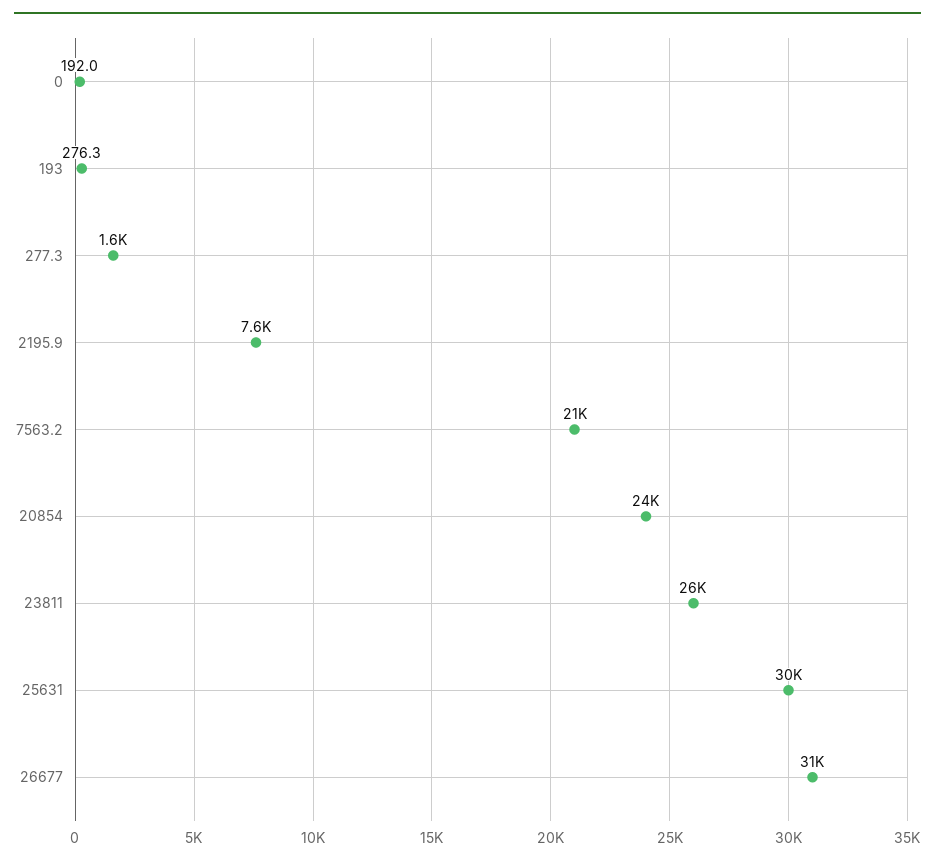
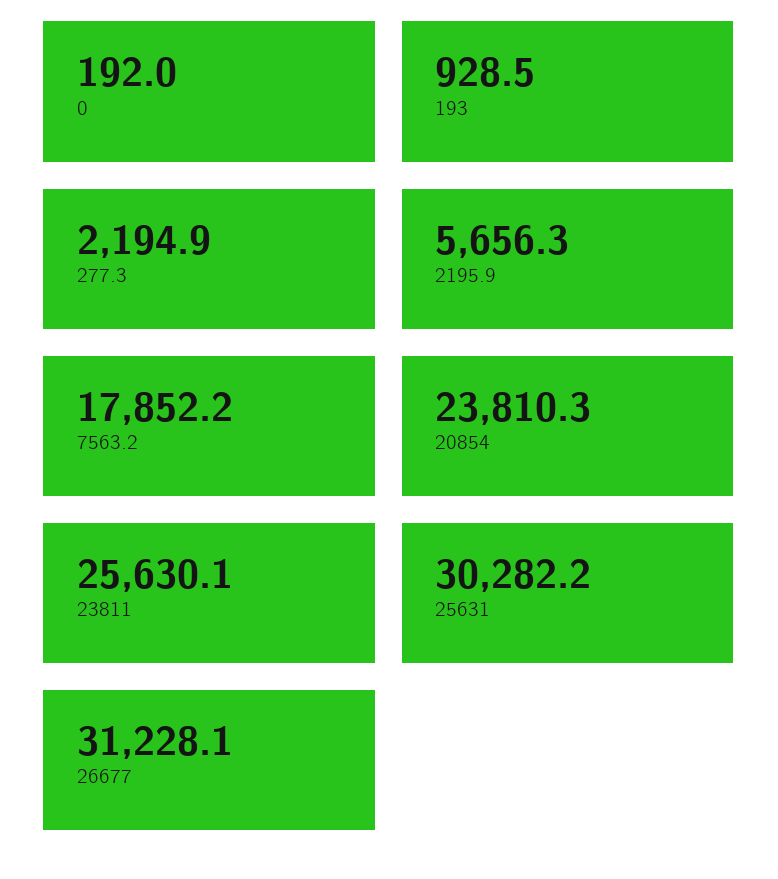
193: 276.3 -> 928.5
277.3: 1600 -> 2194.9
2195.9: 7600 -> 5656.3
7563.2: 21000 -> 17852.2

